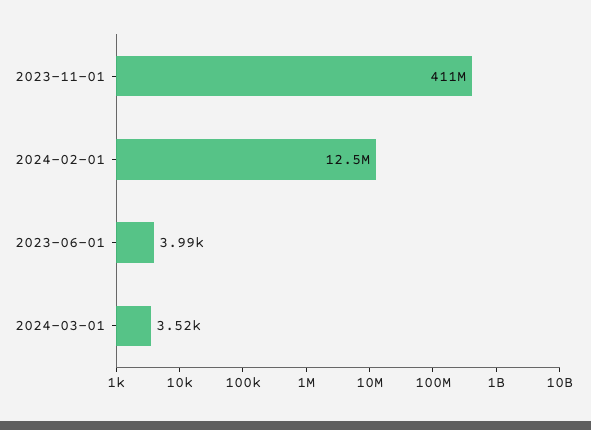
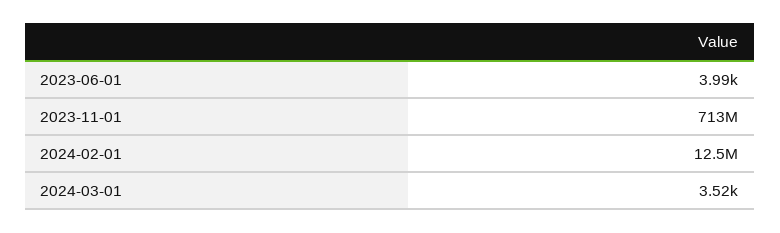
2023-11-01: 411000000 -> 713000000

